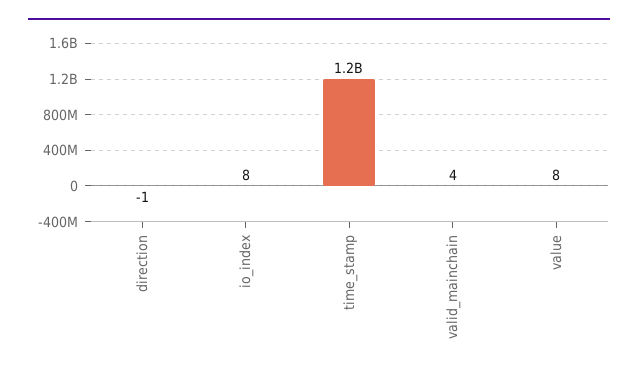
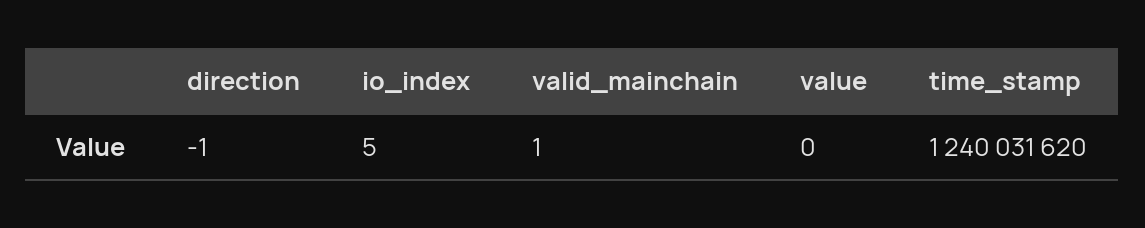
io_index: 8 -> 5
valid_mainchain: 4 -> 1
value: 8 -> 0

